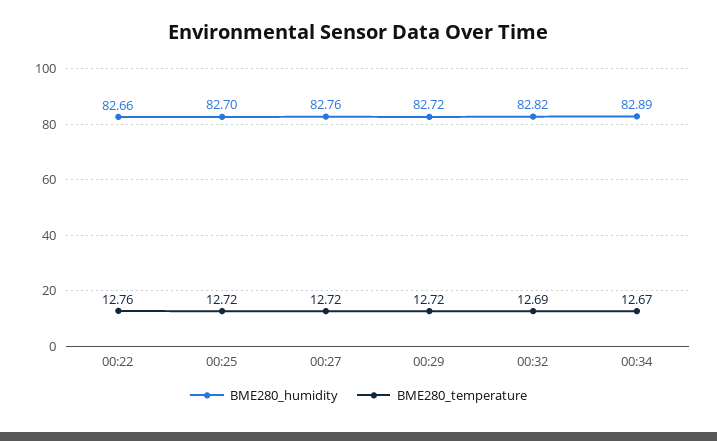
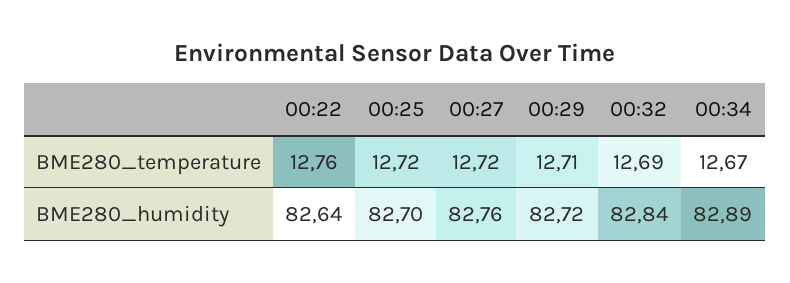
BME280_humidity, 00:22: 82.66 -> 82.64
BME280_temperature, 00:29: 12.72 -> 12.71
BME280_humidity, 00:32: 82.82 -> 82.84

